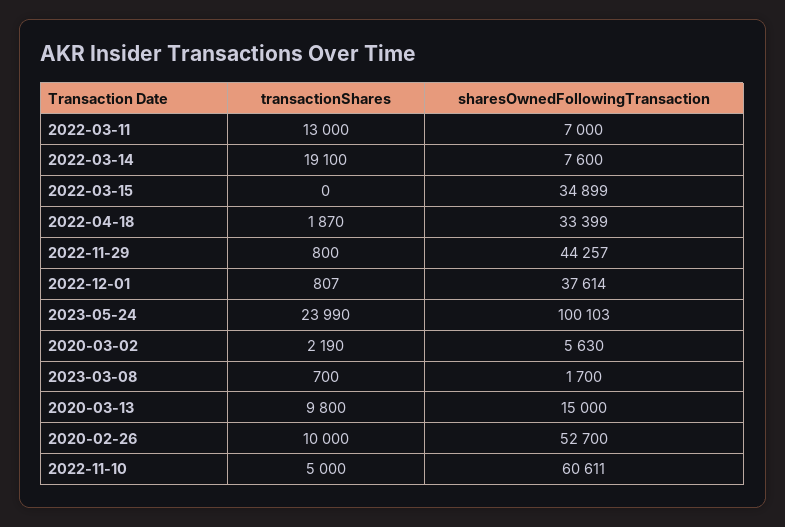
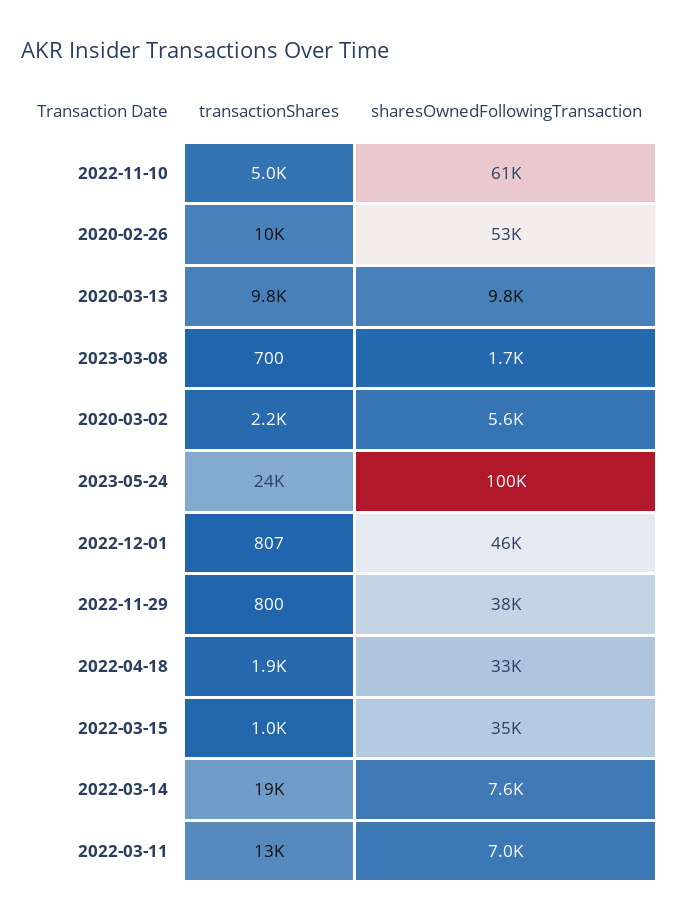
transactionShares, 2022-03-15: 0 -> 1000
sharesOwnedFollowingTransaction, 2022-11-29: 44257 -> 38000
sharesOwnedFollowingTransaction, 2022-12-01: 37614 -> 46000
sharesOwnedFollowingTransaction, 2020-03-13: 15000 -> 9800

